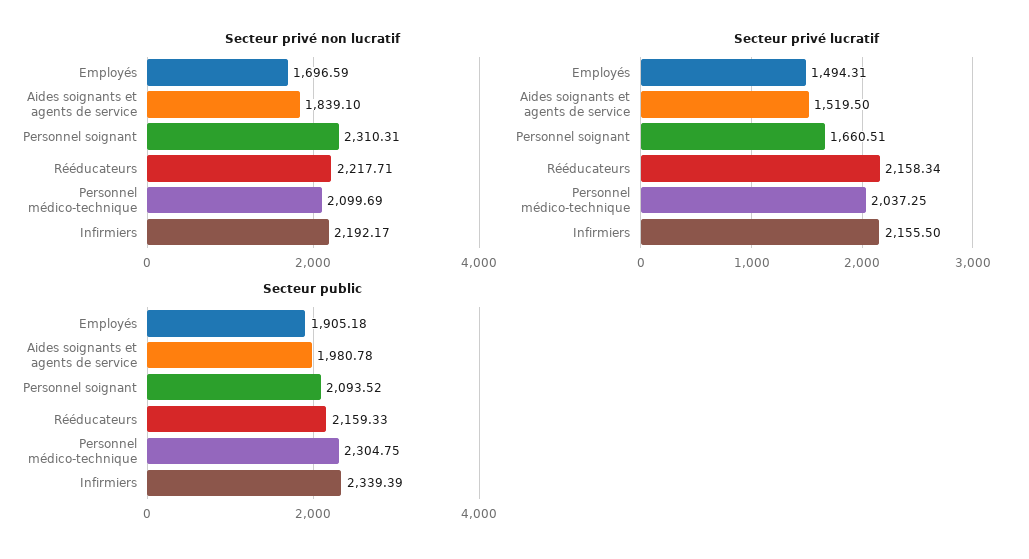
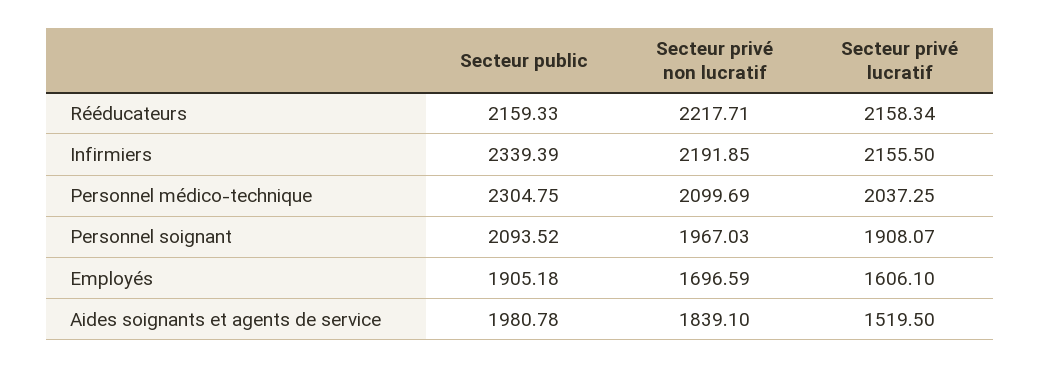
Secteur privé non lucratif, Personnel soignant: 2310.31 -> 1967.03
Secteur privé non lucratif, Infirmiers: 2192.17 -> 2191.85
Secteur privé lucratif, Employés: 1494.31 -> 1606.1
Secteur privé lucratif, Personnel soignant: 1660.51 -> 1908.07

